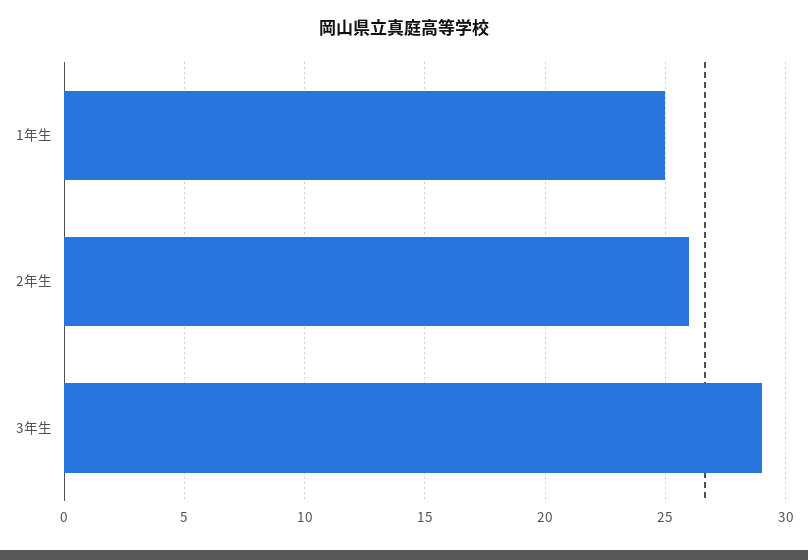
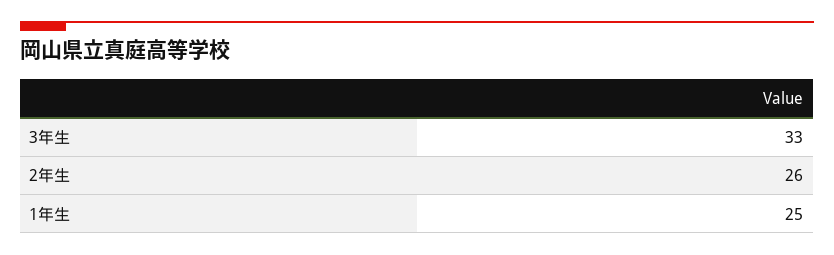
3年生: 29 -> 33

